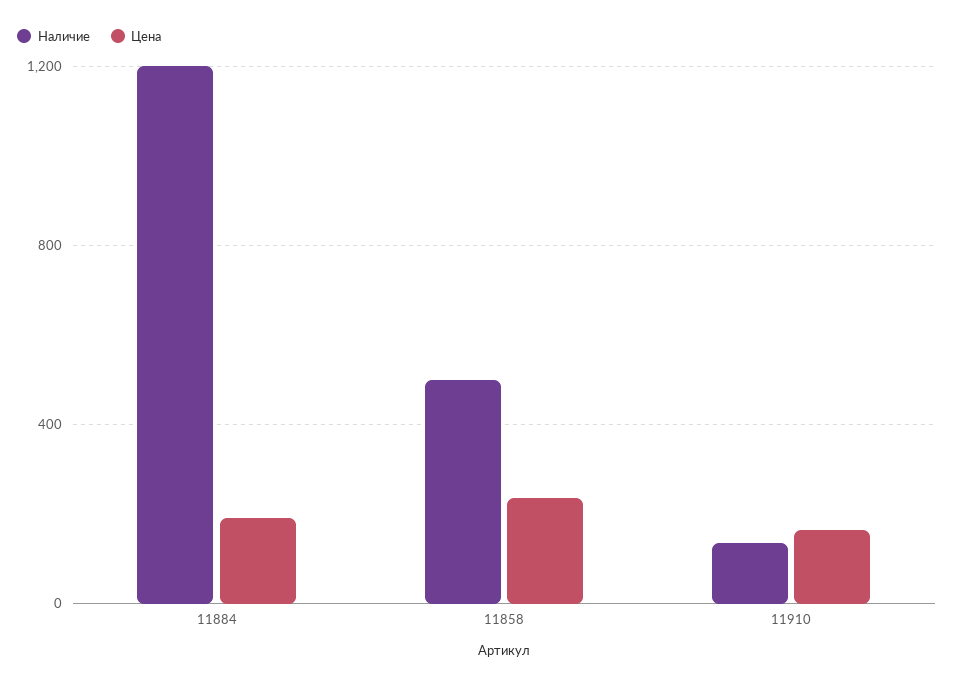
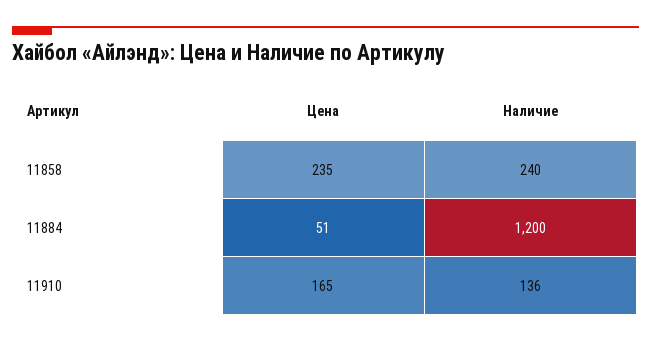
Цена, 11884: 200 -> 51
Наличие, 11858: 500 -> 240

